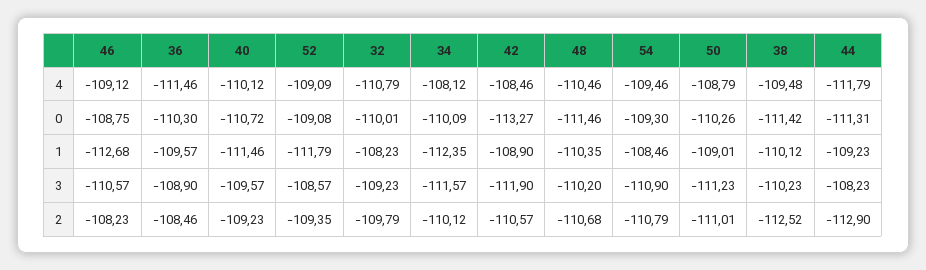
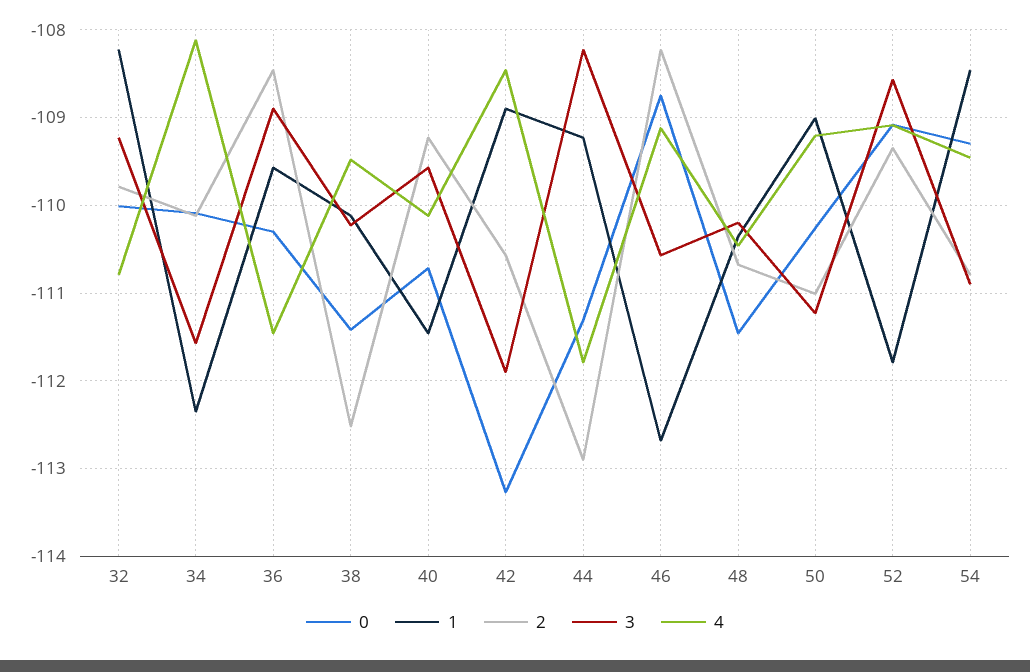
4, 50: -108.79 -> -109.2

